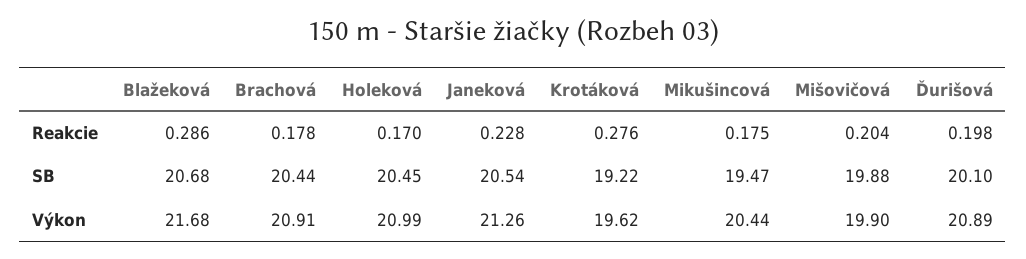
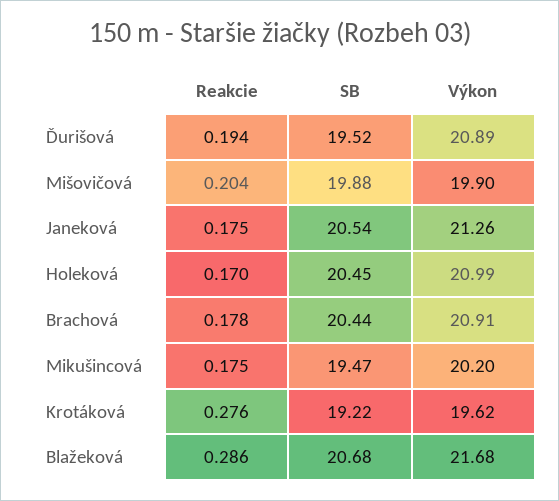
Janeková, Reakcie: 0.228 -> 0.175
Ďurišová, Reakcie: 0.198 -> 0.194
Ďurišová, SB: 20.1 -> 19.52
Mikušincová, Výkon: 20.44 -> 20.2

